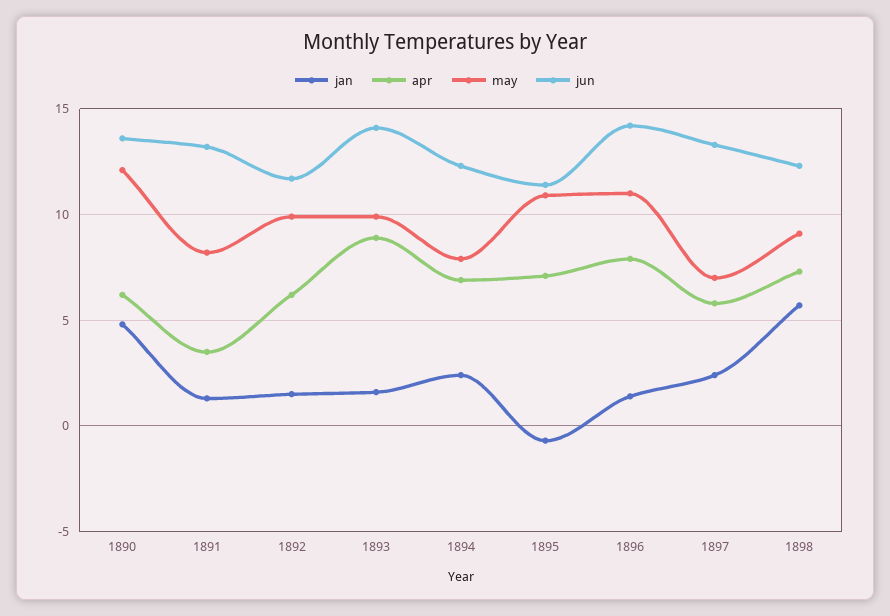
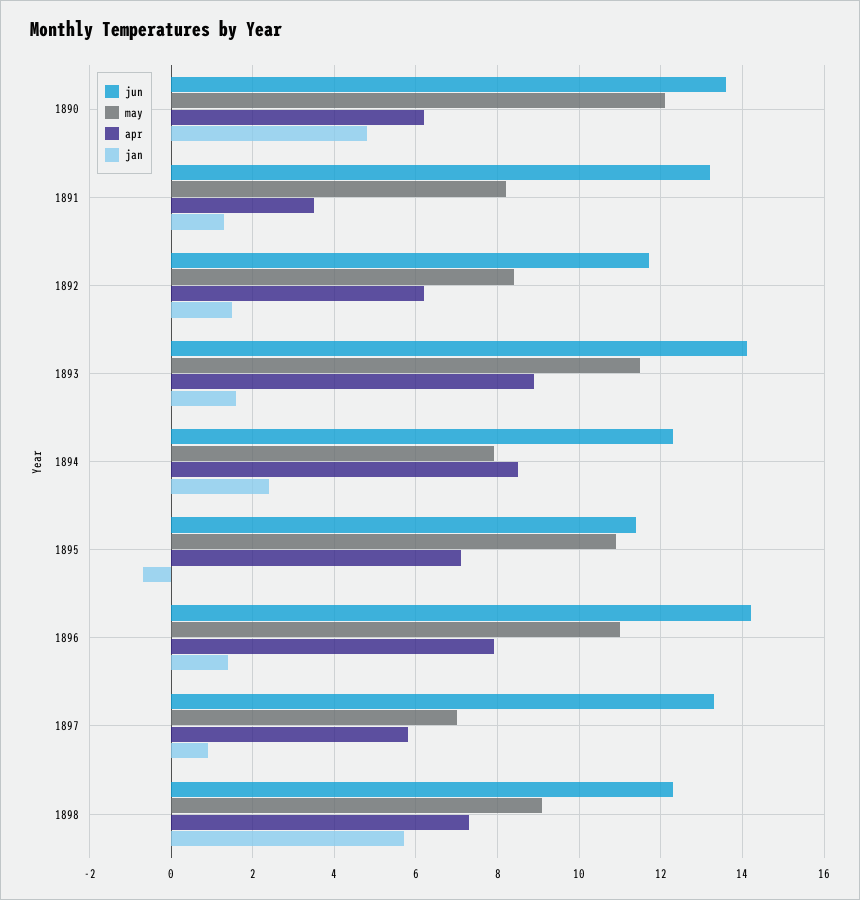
may, 1892: 10 -> 8.5
may, 1893: 10 -> 11.5
apr, 1894: 7 -> 8.5
jan, 1897: 2.5 -> 1

